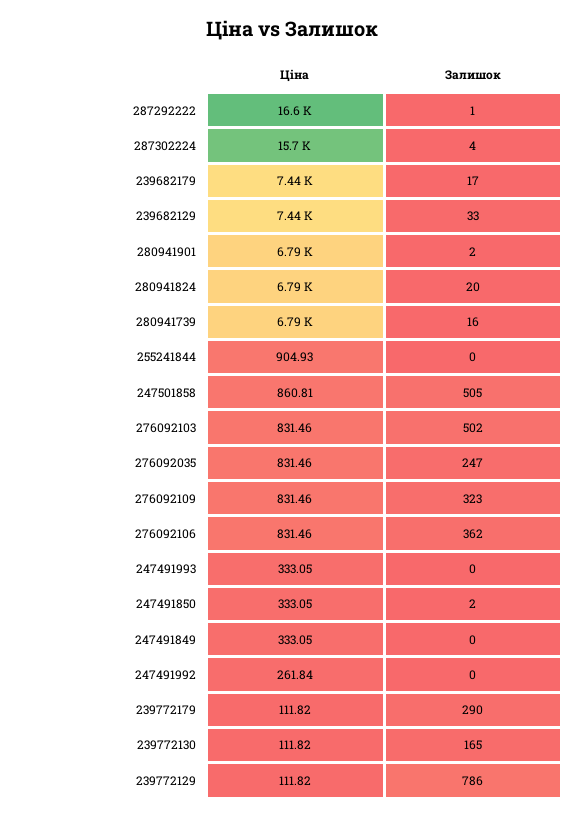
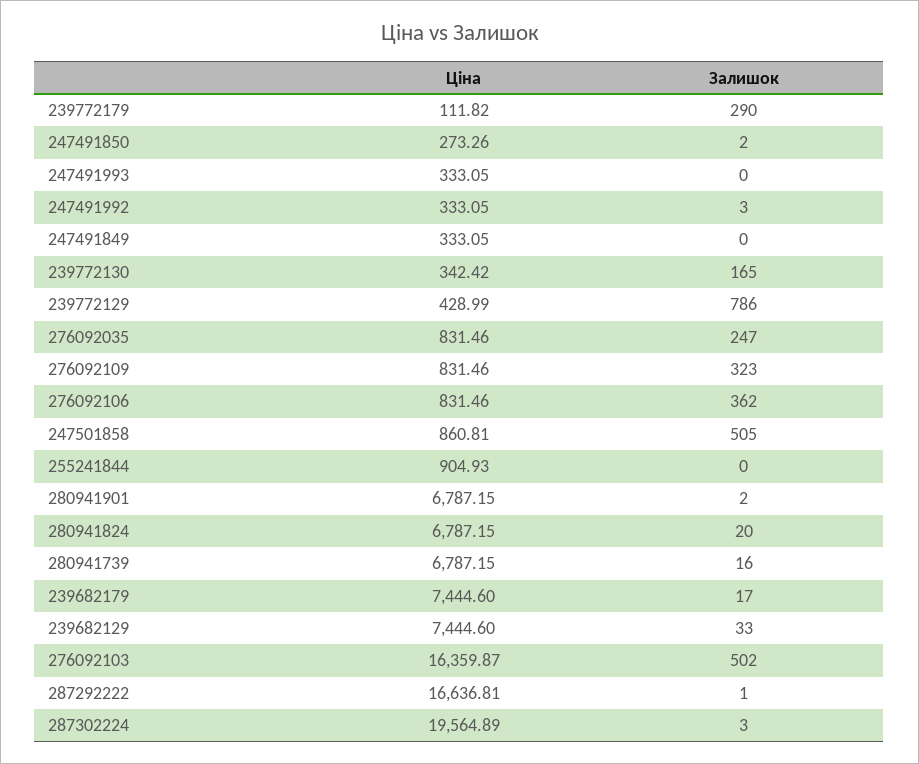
Ціна, 287302224: 15700 -> 19564.89
Залишок, 287302224: 4 -> 3
Ціна, 276092103: 831.46 -> 16359.87
Ціна, 247491850: 333.05 -> 273.26
Ціна, 247491992: 261.84 -> 333.05
Залишок, 247491992: 0 -> 3
Ціна, 239772130: 111.82 -> 342.42
Ціна, 239772129: 111.82 -> 428.99

